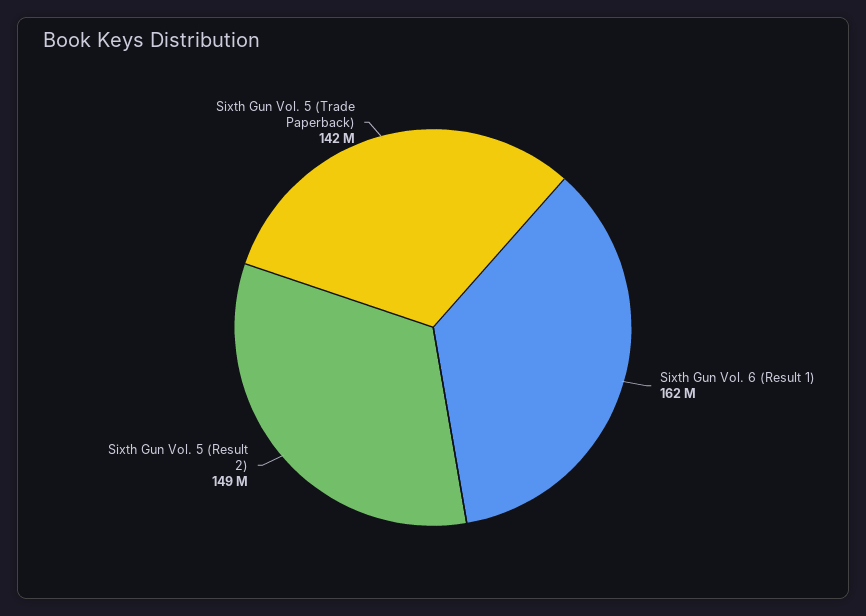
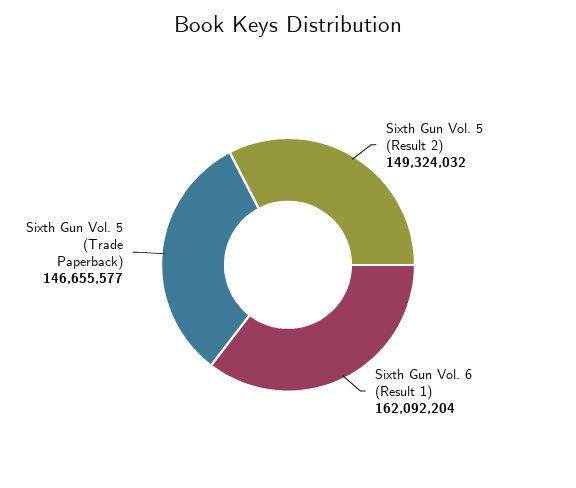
Sixth Gun Vol. 5 (Trade Paperback): 142000000 -> 146655577

